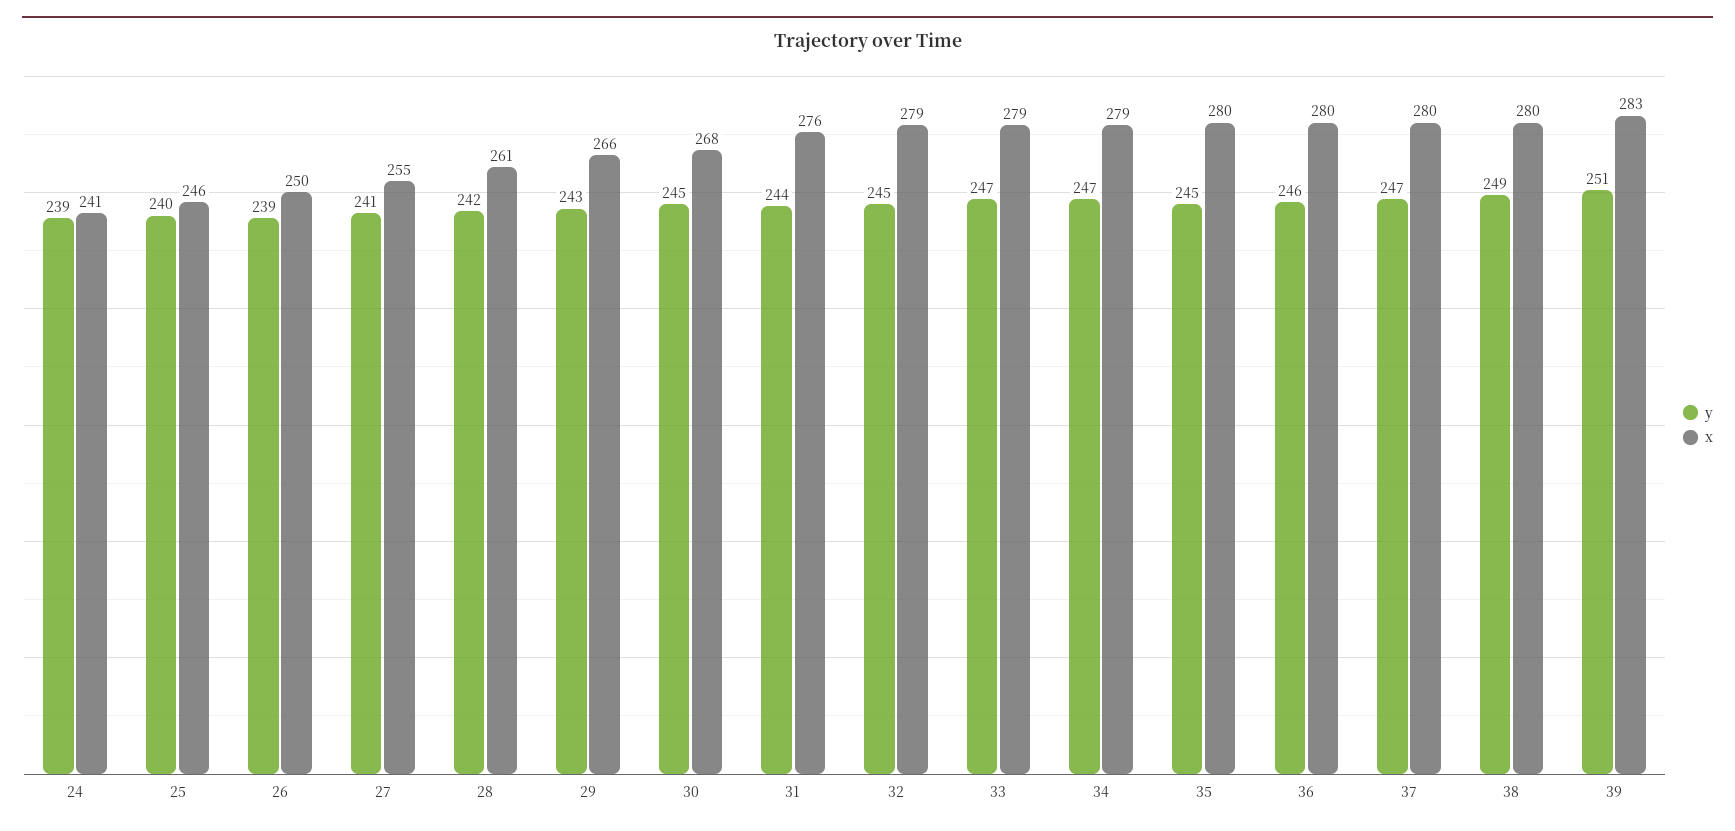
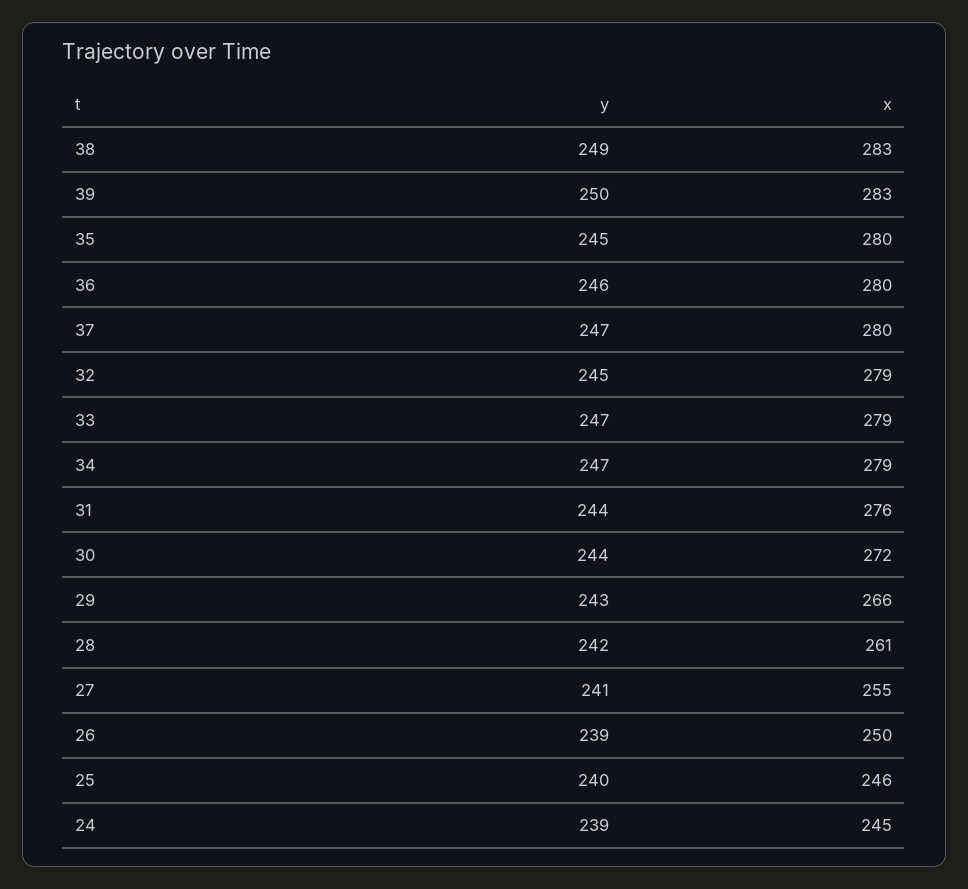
x, 24: 241 -> 245
y, 30: 245 -> 244
x, 30: 268 -> 272
x, 38: 280 -> 283
y, 39: 251 -> 250

